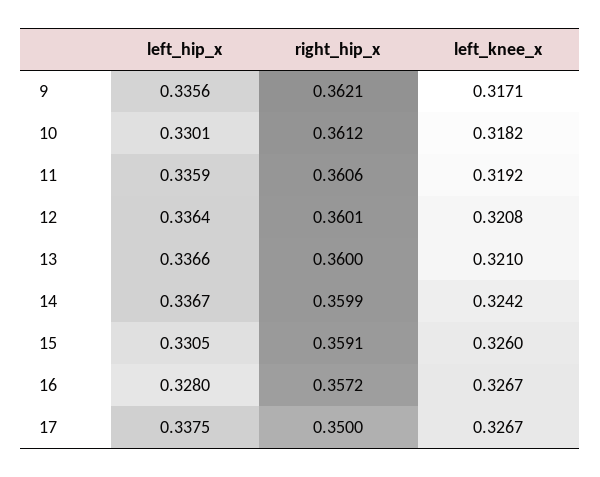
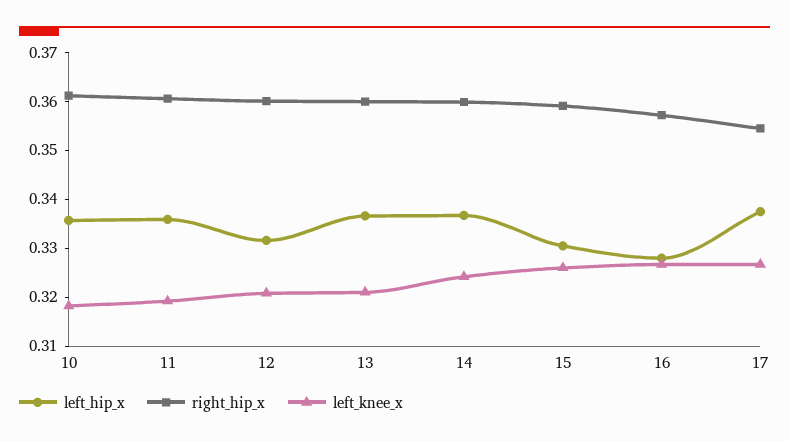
left_hip_x, 9: 0.3356 -> none
right_hip_x, 9: 0.3621 -> none
left_knee_x, 9: 0.3171 -> none
left_hip_x, 10: 0.3301 -> 0.336
left_hip_x, 12: 0.3364 -> 0.332
right_hip_x, 17: 0.35 -> 0.354

